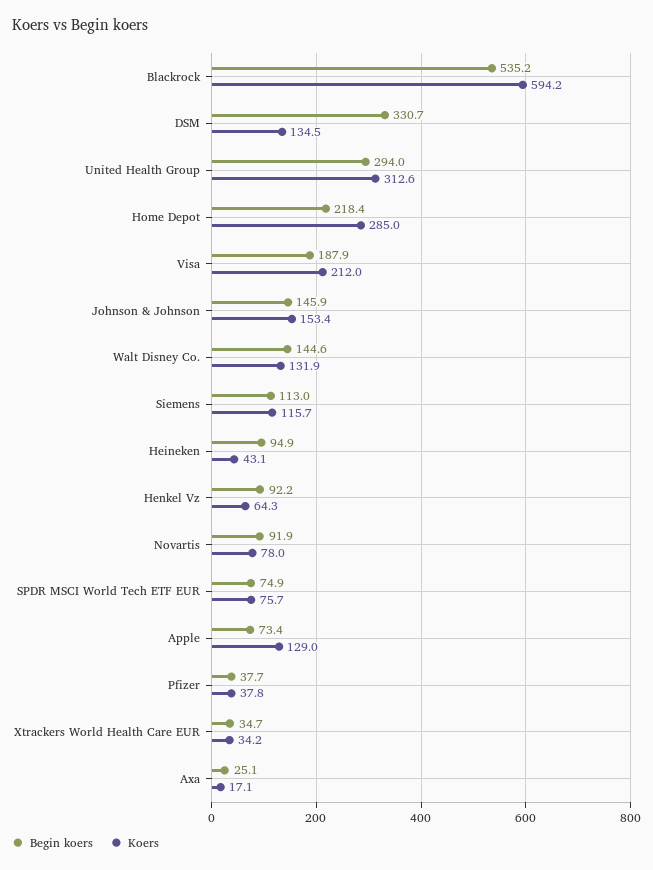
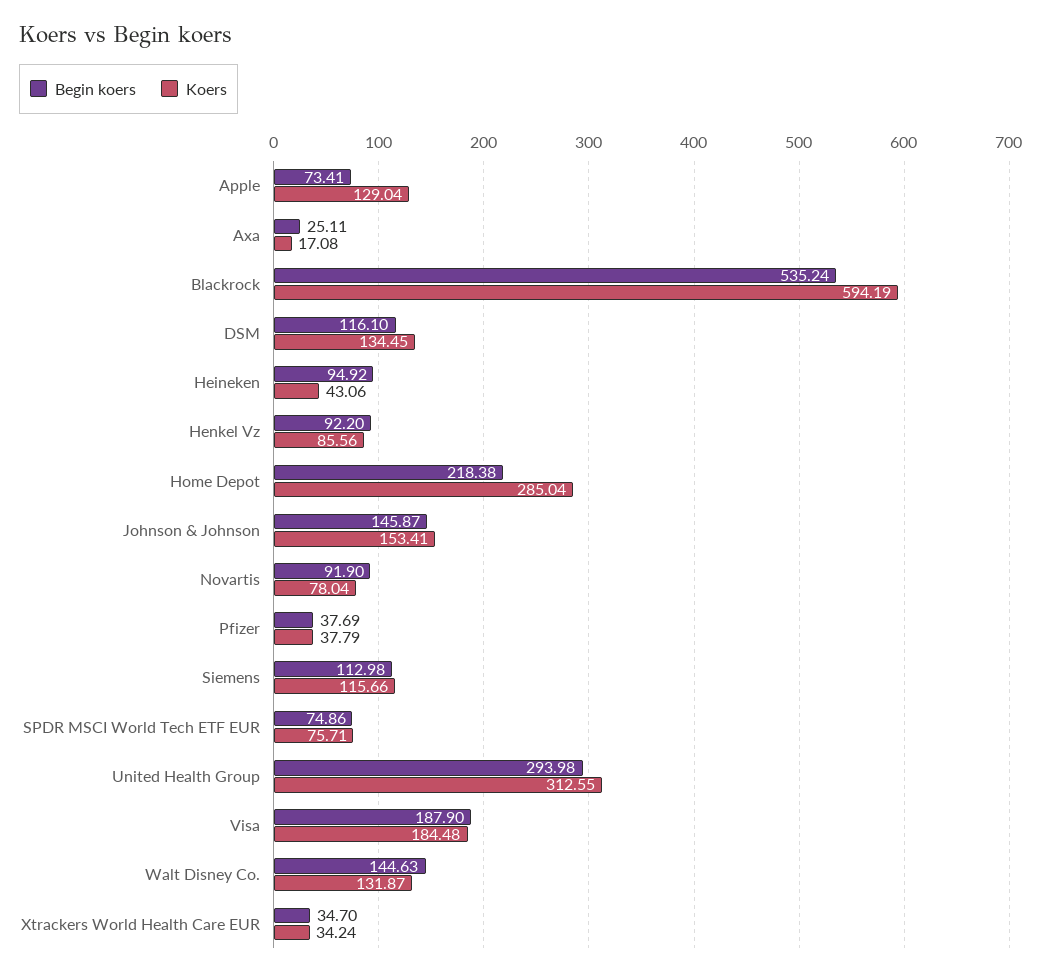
Begin koers, DSM: 330.7 -> 116.1
Koers, Visa: 212 -> 184.48
Koers, Henkel Vz: 64.3 -> 85.56

